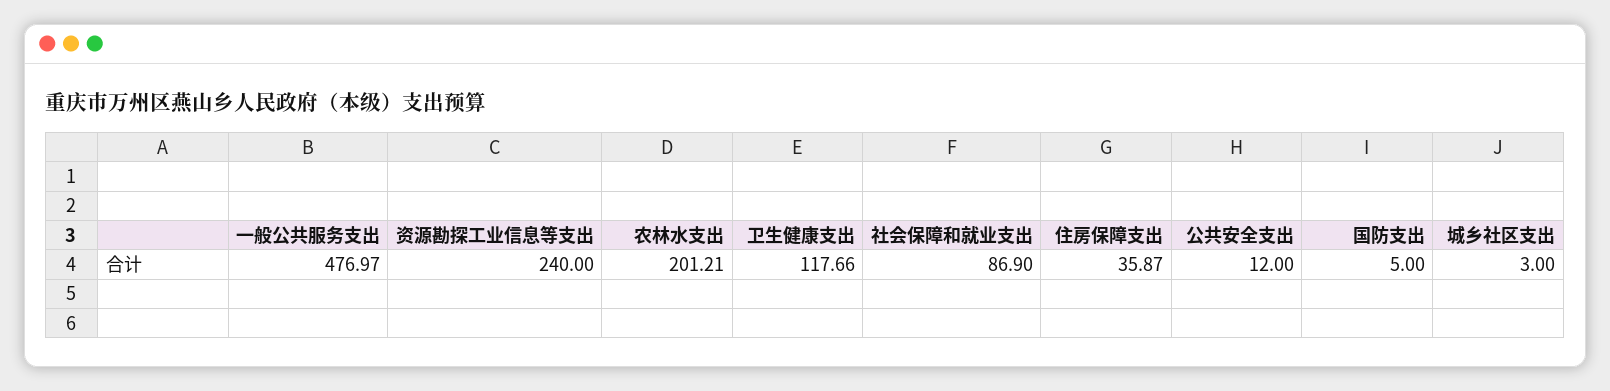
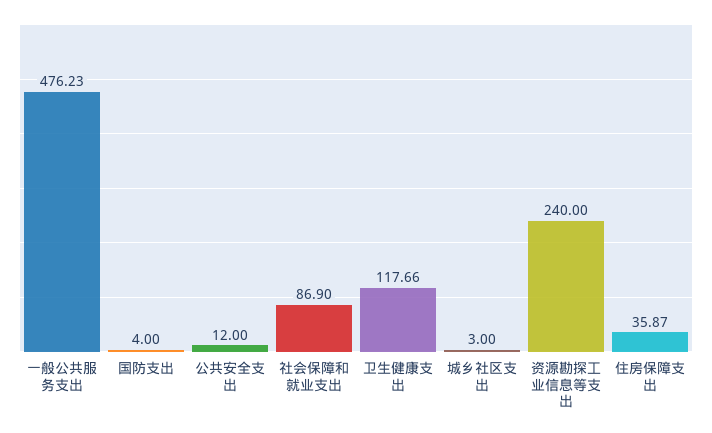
一般公共服务支出: 476.97 -> 476.23
农林水支出: 201.21 -> none
国防支出: 5 -> 4

